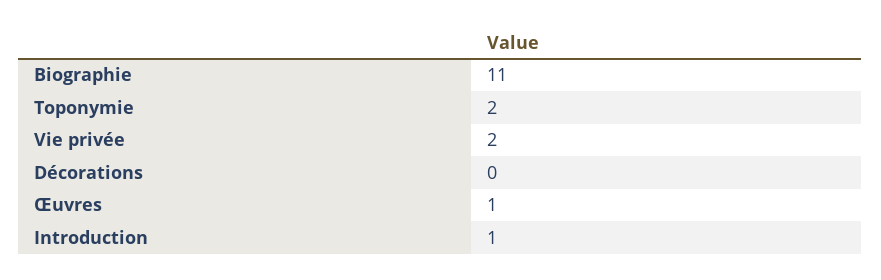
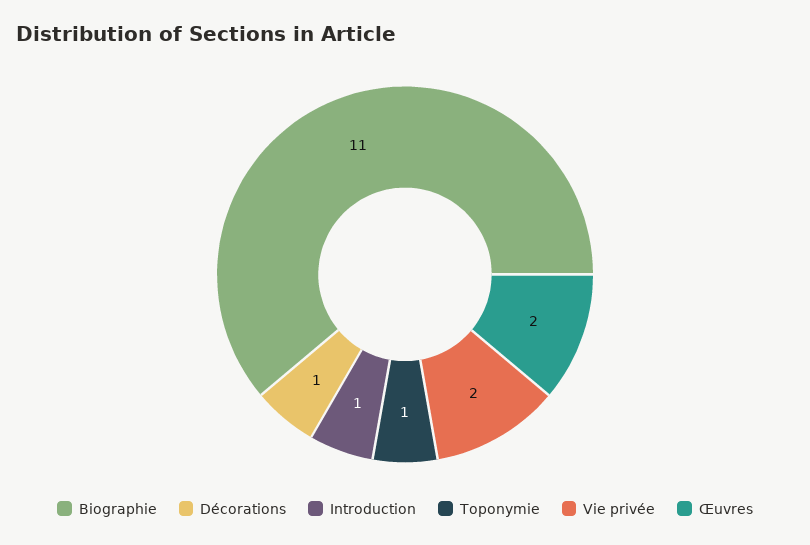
Toponymie: 2 -> 1
Décorations: 0 -> 1
Œuvres: 1 -> 2

